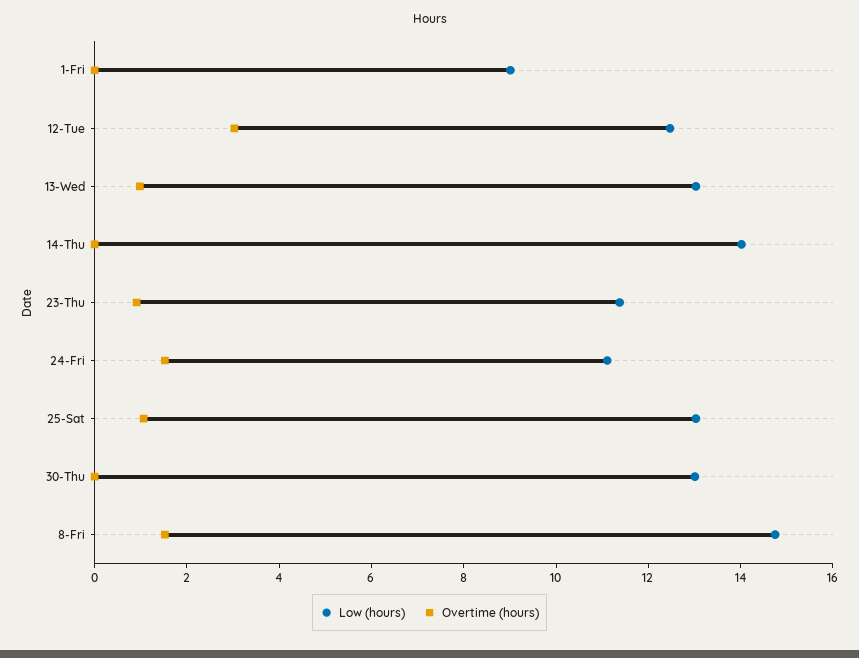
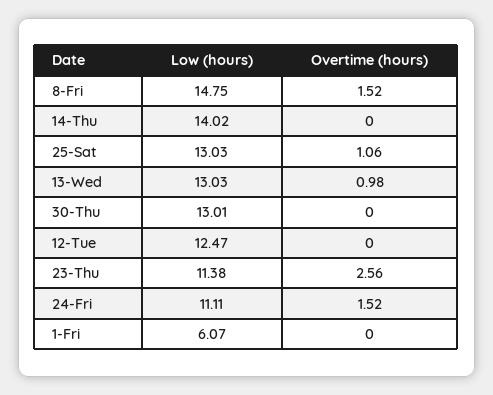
Low (hours), 1-Fri: 9 -> 6.07
Overtime (hours), 12-Tue: 3 -> 0
Overtime (hours), 23-Thu: 1 -> 2.56

